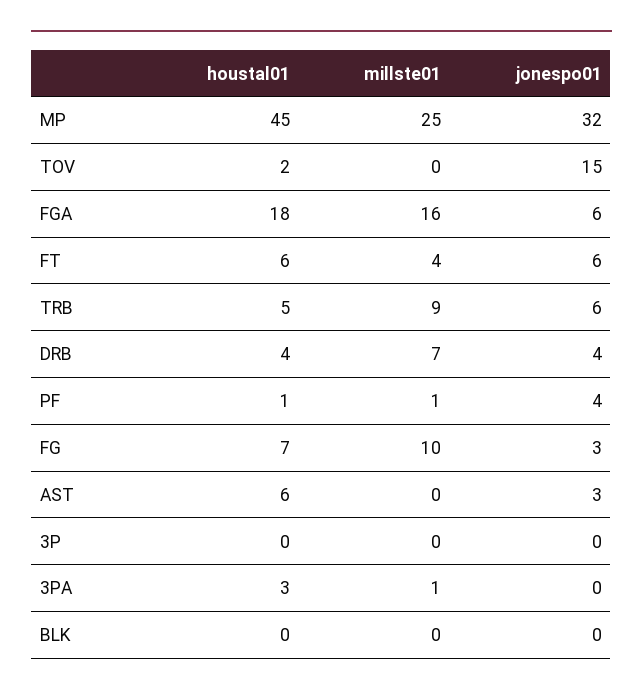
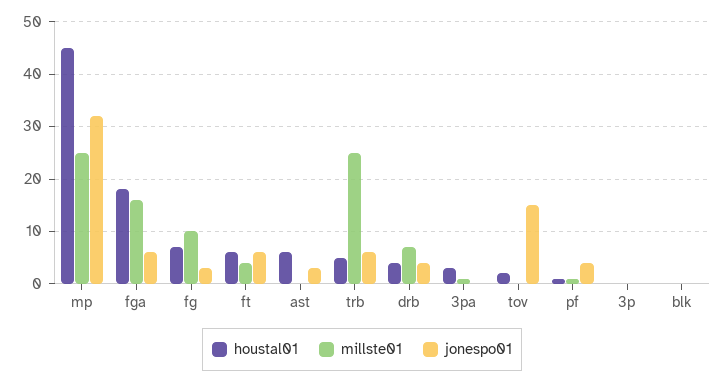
millste01, TRB: 9 -> 25

